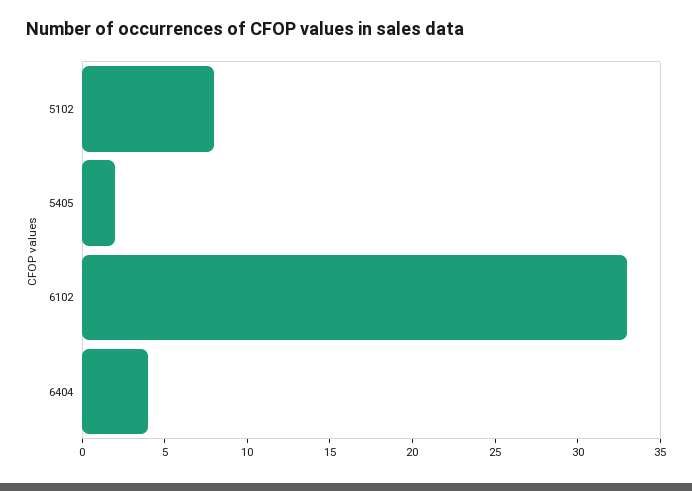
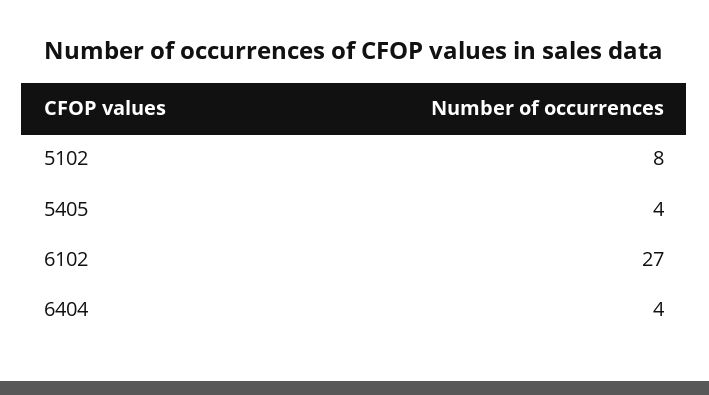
5405: 2 -> 4
6102: 33 -> 27

